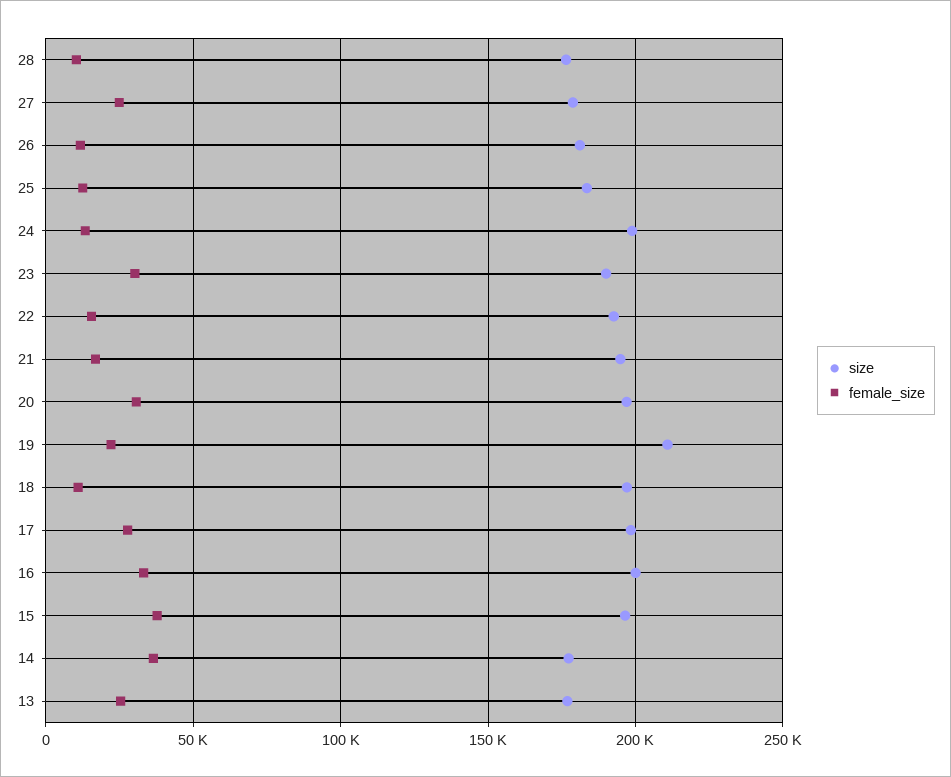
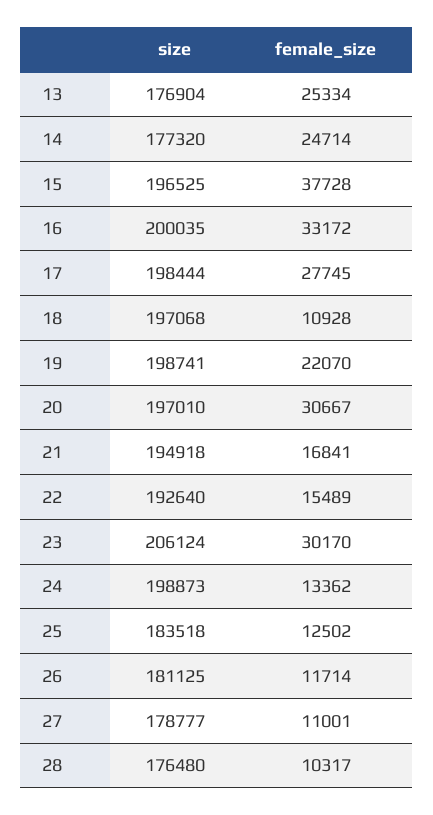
female_size, 27: 25000 -> 11001
size, 23: 190000 -> 206124
size, 19: 210000 -> 198741
female_size, 14: 35000 -> 24714

